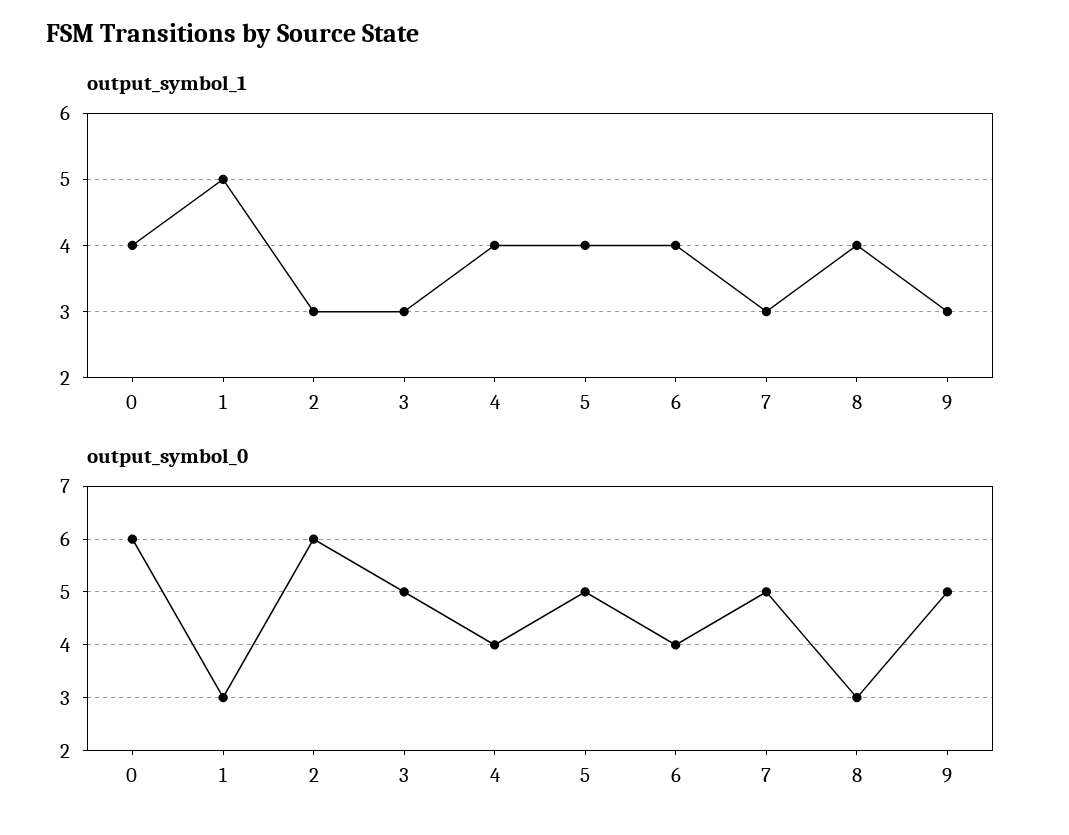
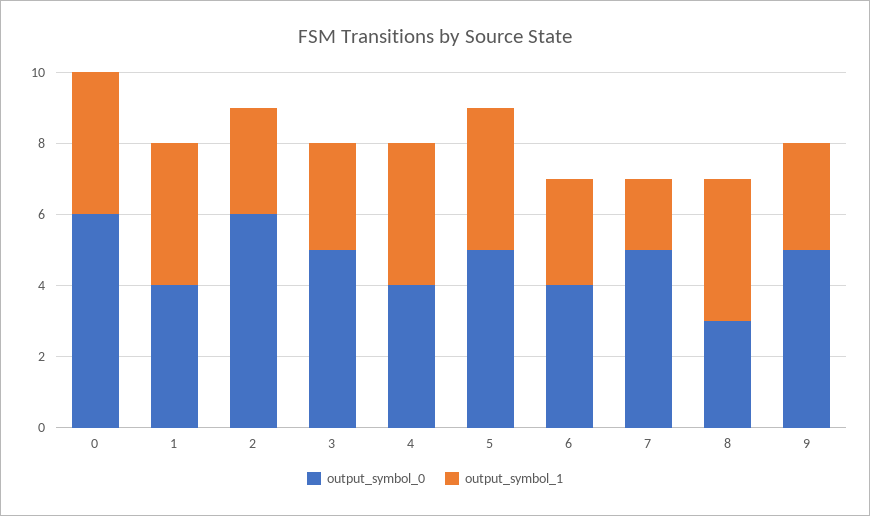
output_symbol_1, 1: 5 -> 4
output_symbol_1, 6: 4 -> 3
output_symbol_1, 7: 3 -> 2
output_symbol_0, 1: 3 -> 4

